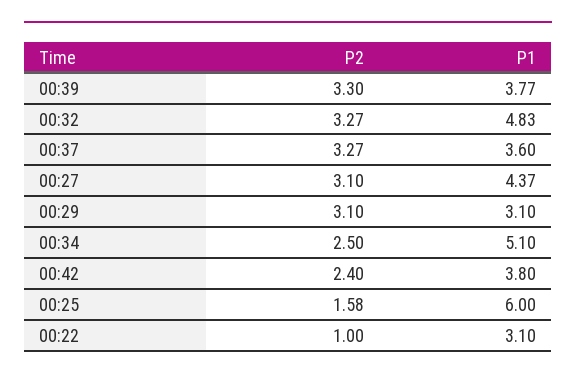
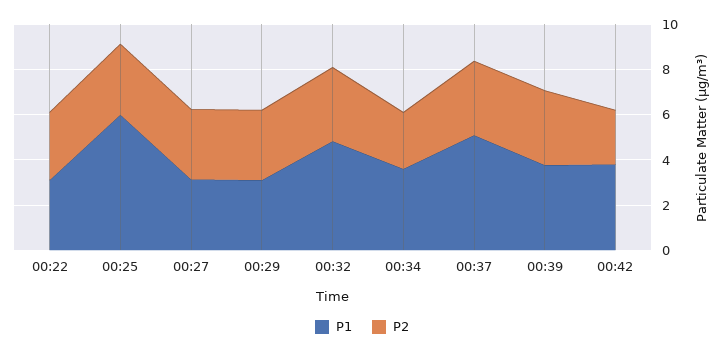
P1, 00:37: 3.6 -> 5
P1, 00:27: 4.37 -> 3
P1, 00:34: 5.1 -> 3.5
P2, 00:25: 1.58 -> 3
P2, 00:22: 1 -> 3

